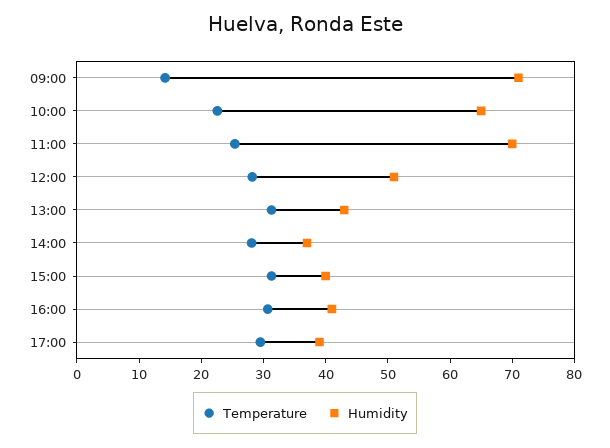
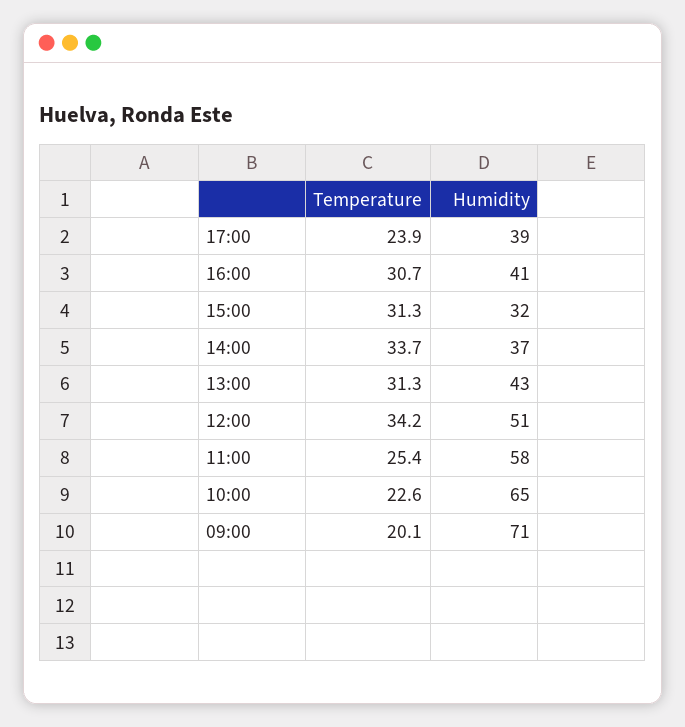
Temperature, 09:00: 14 -> 20.1
Humidity, 11:00: 70 -> 58
Temperature, 12:00: 28 -> 34.2
Temperature, 14:00: 28 -> 33.7
Humidity, 15:00: 40 -> 32
Temperature, 17:00: 30 -> 23.9

